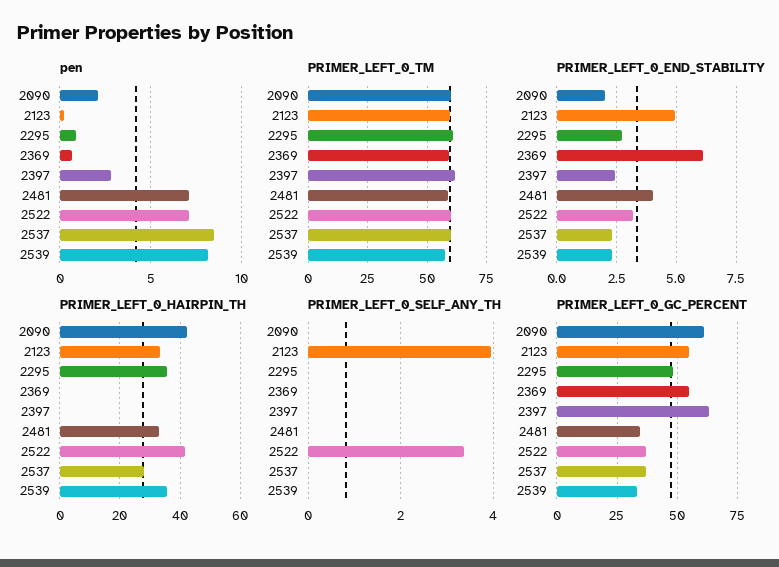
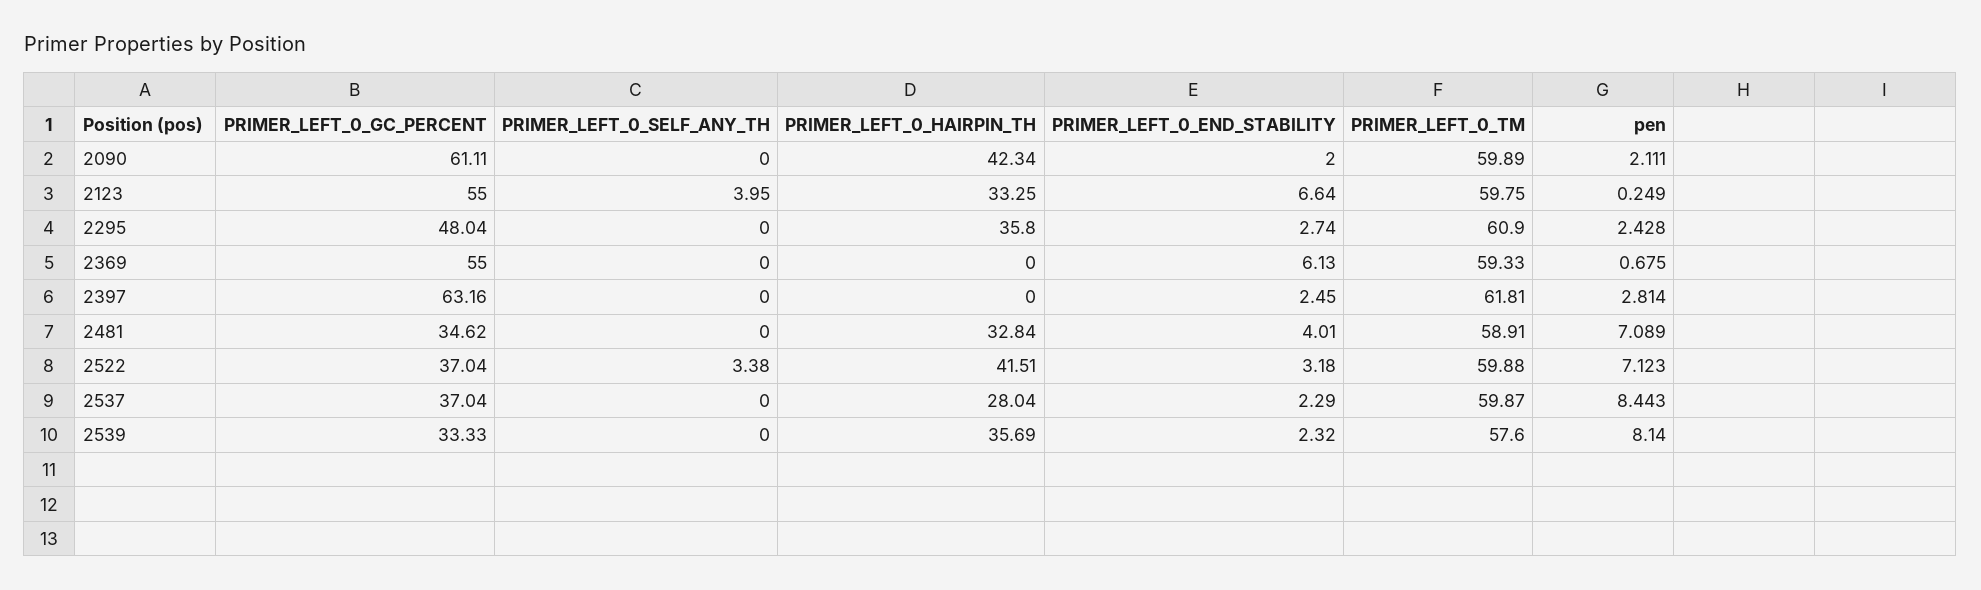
pen, 2295: 1 -> 2.428
PRIMER_LEFT_0_END_STABILITY, 2123: 5 -> 6.64

